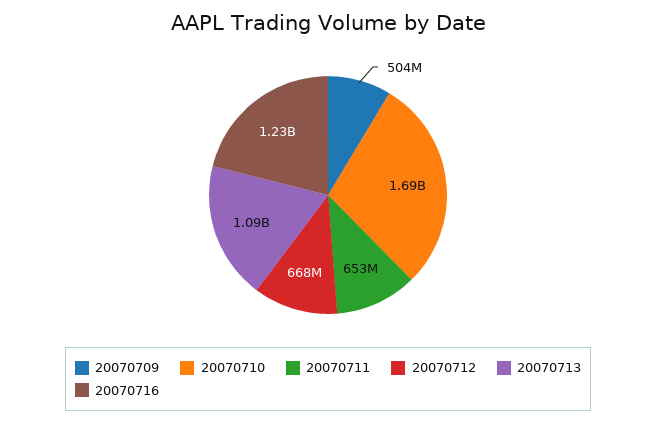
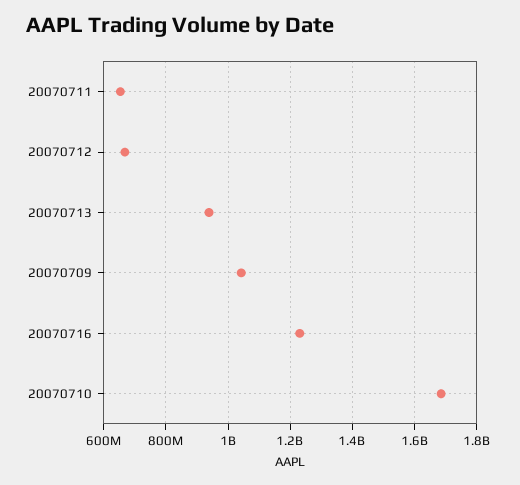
20070709: 504000000 -> 1040000000
20070713: 1090000000 -> 940000000

